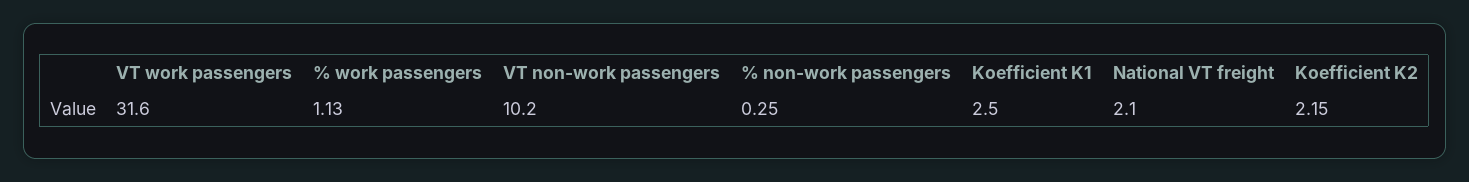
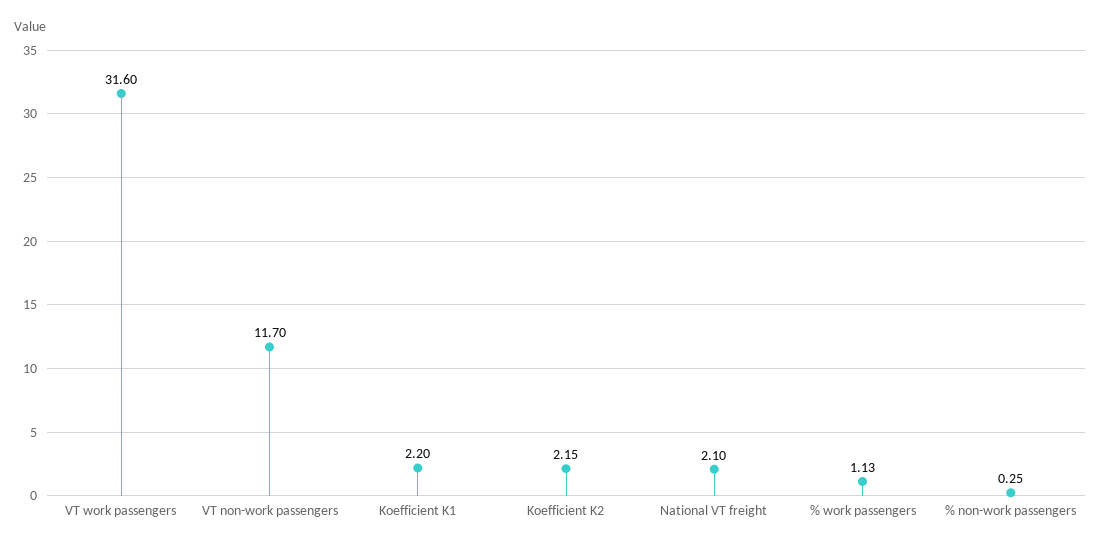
VT non-work passengers: 10.2 -> 11.7
Koefficient K1: 2.5 -> 2.2

